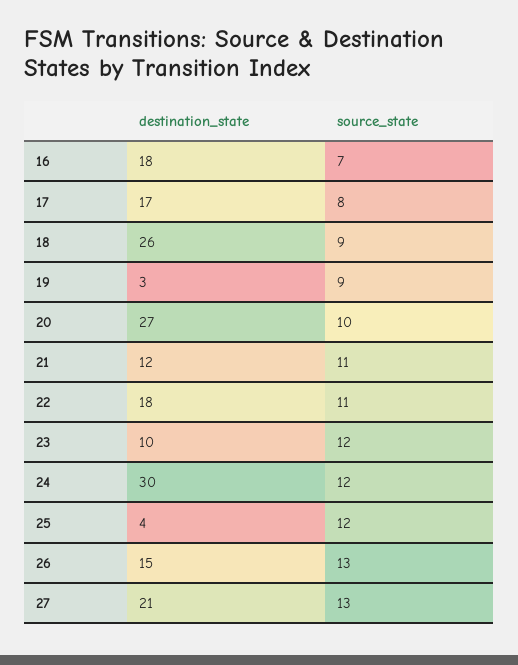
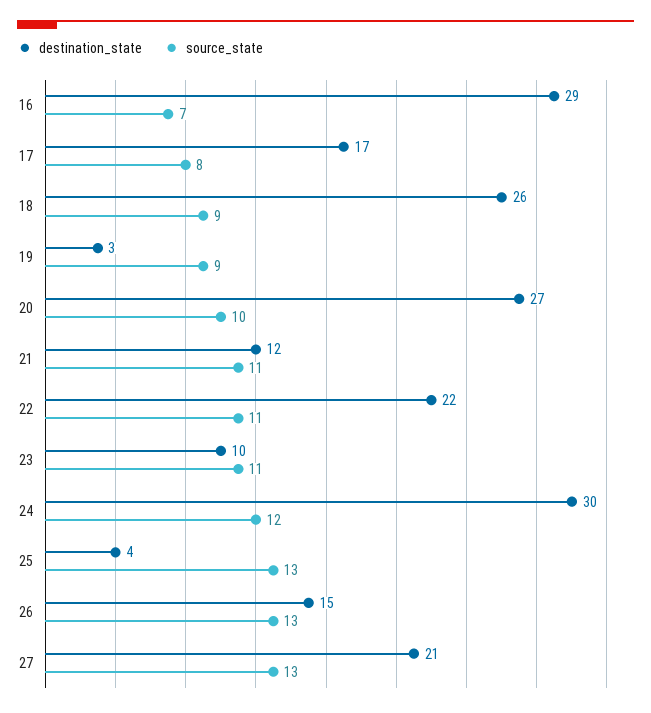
destination_state, 16: 18 -> 29
destination_state, 22: 18 -> 22
source_state, 23: 12 -> 11
source_state, 25: 12 -> 13

